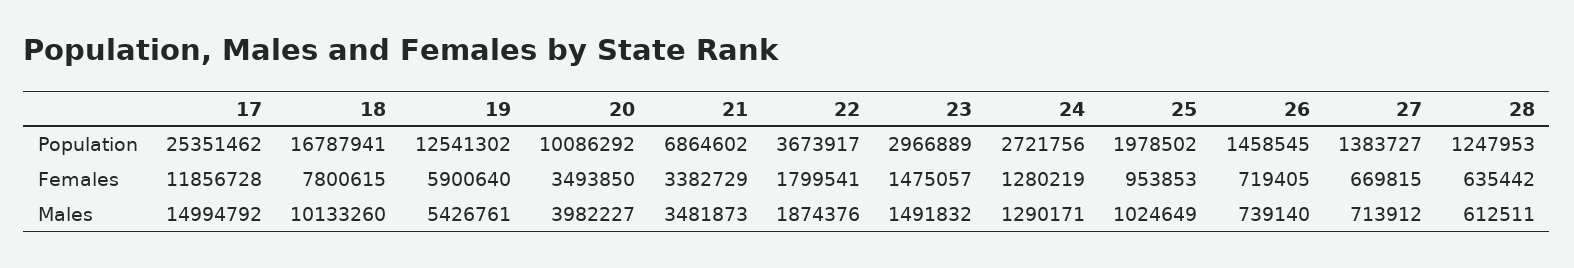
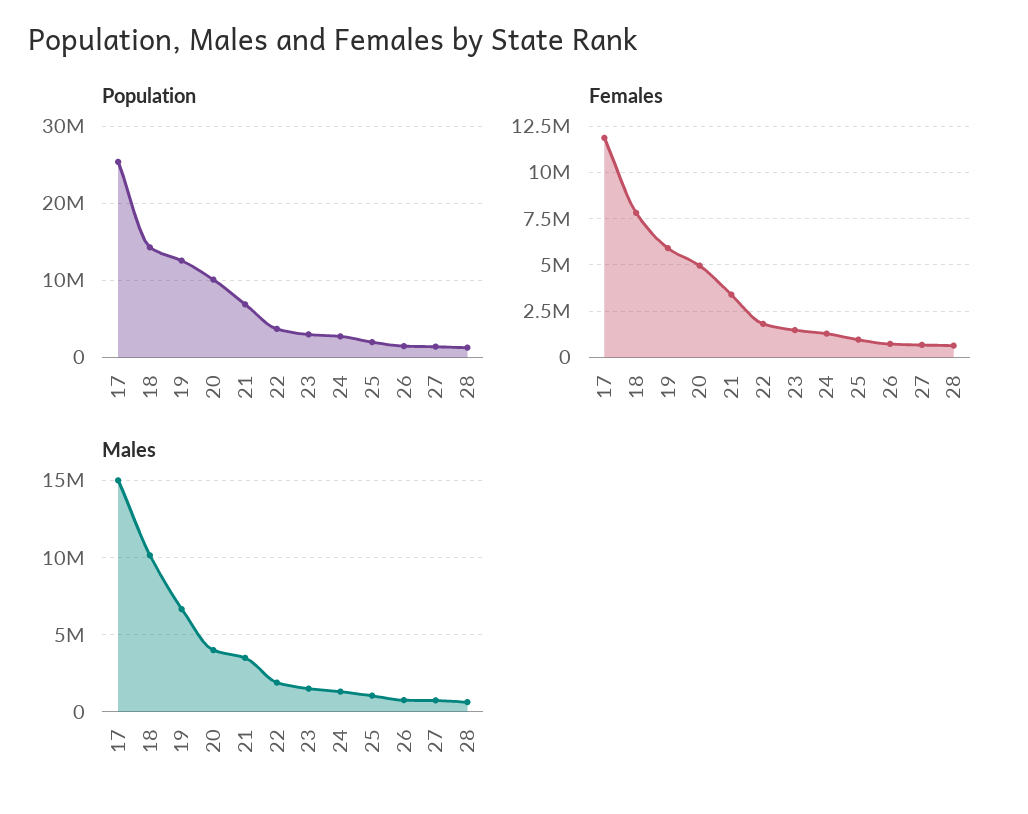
Population, 18: 16787941 -> 14000000
Females, 20: 3493850 -> 5000000
Males, 19: 5426761 -> 6500000

